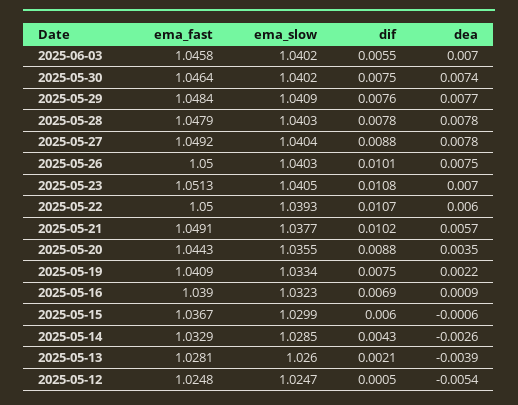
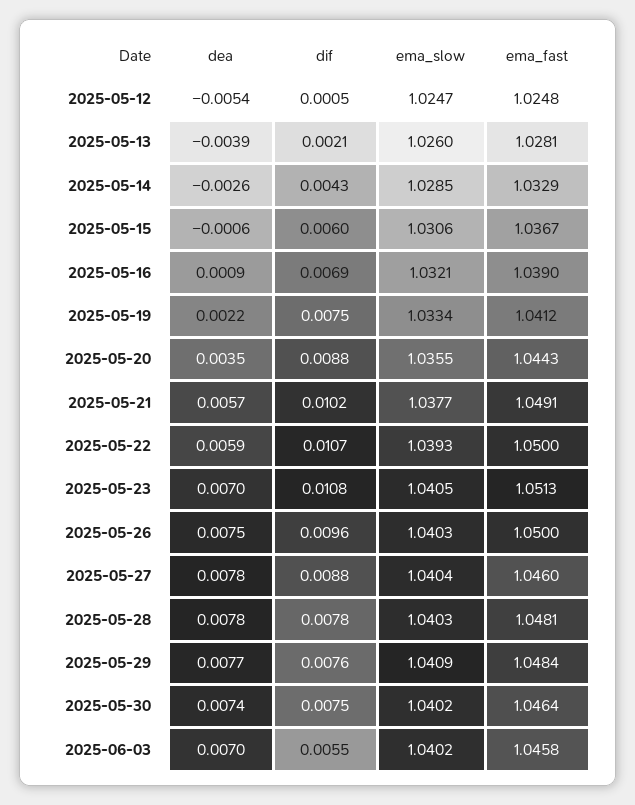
ema_fast, 2025-05-28: 1.0479 -> 1.0481
ema_fast, 2025-05-27: 1.0492 -> 1.046
dif, 2025-05-26: 0.0101 -> 0.0096
dea, 2025-05-22: 0.006 -> 0.0059
ema_fast, 2025-05-19: 1.0409 -> 1.0412
ema_slow, 2025-05-16: 1.0323 -> 1.0321
ema_slow, 2025-05-15: 1.0299 -> 1.0306

